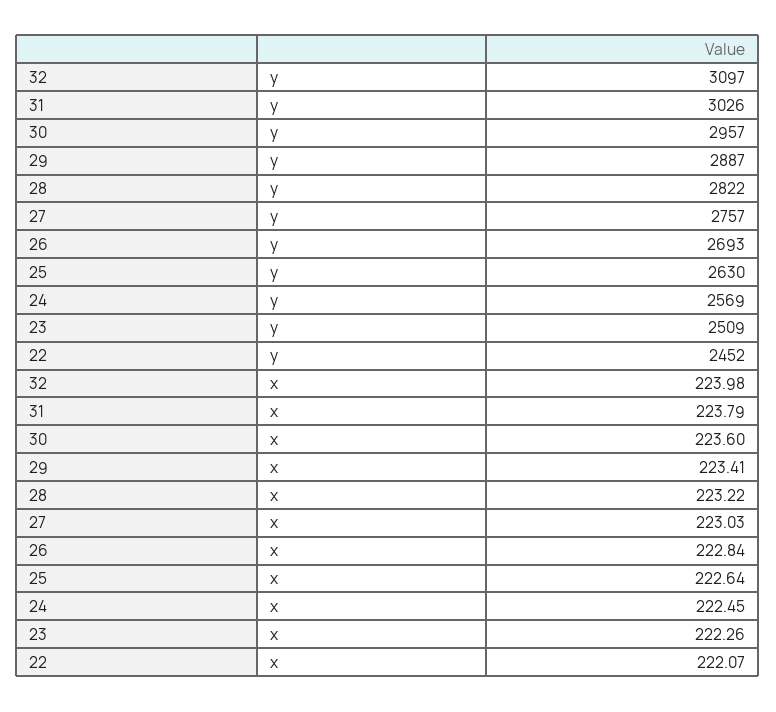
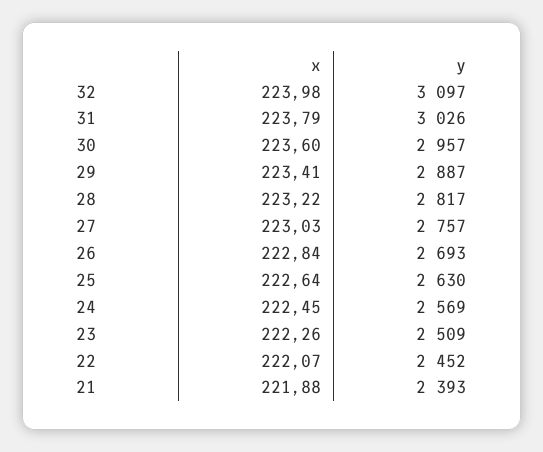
28, y: 2822 -> 2817
21, x: none -> 221.88
21, y: none -> 2393

